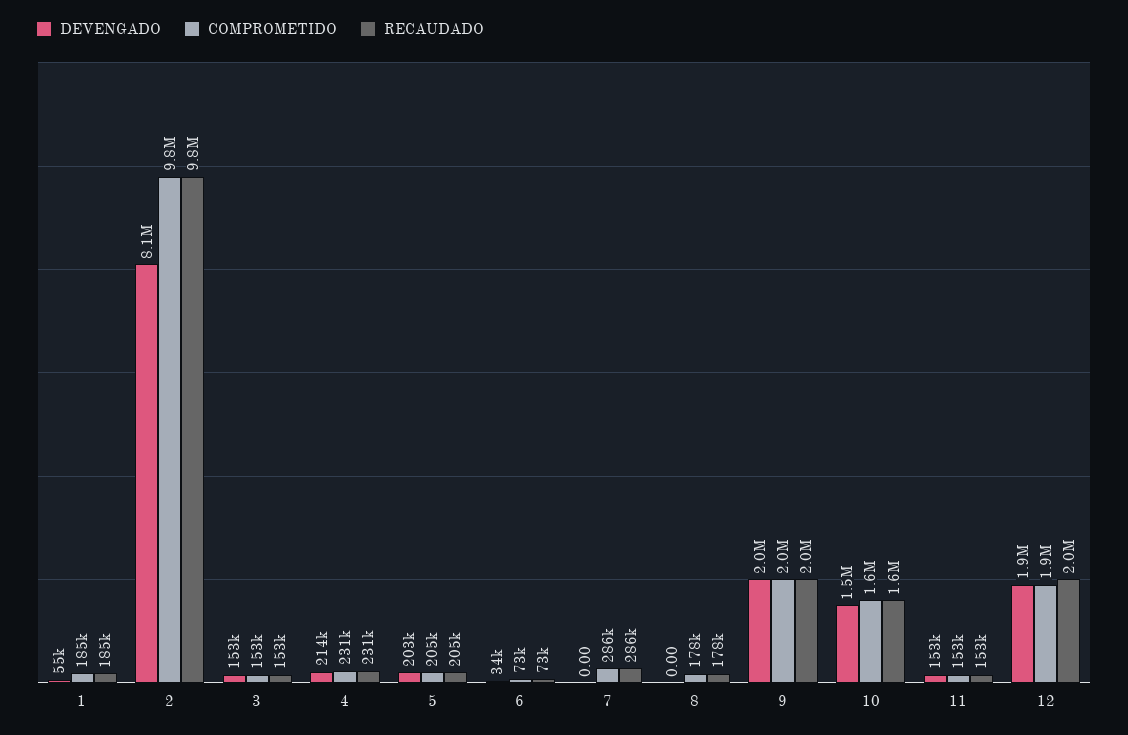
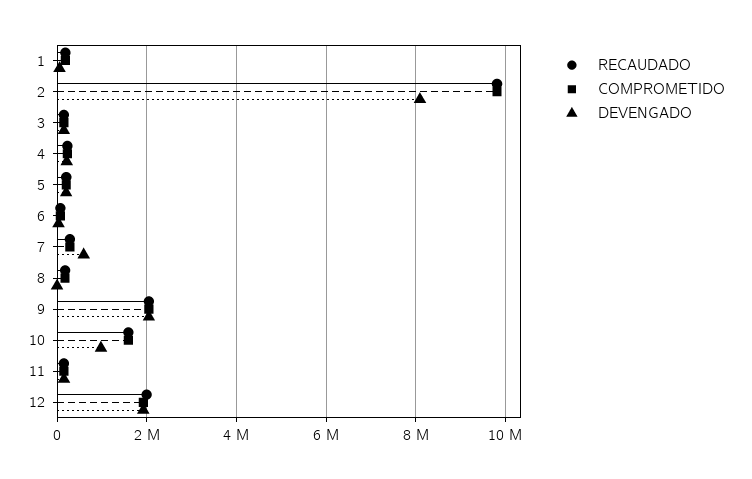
DEVENGADO, 7: 0 -> 600000
DEVENGADO, 10: 1500000 -> 1000000

